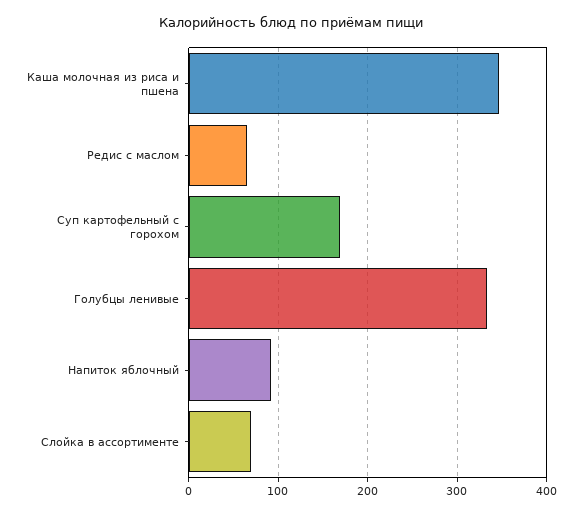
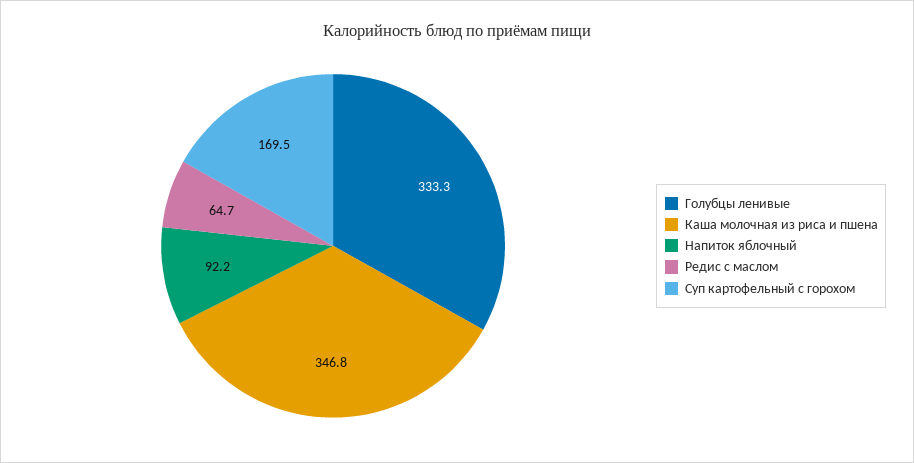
Слойка в ассортименте: 70 -> none

